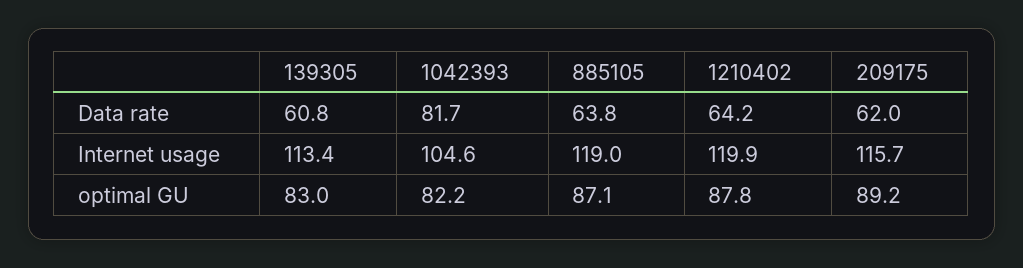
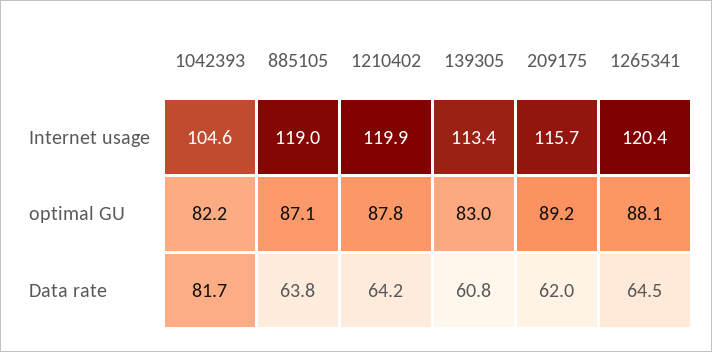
1265341, Internet usage: none -> 120.4
1265341, optimal GU: none -> 88.1
1265341, Data rate: none -> 64.5

